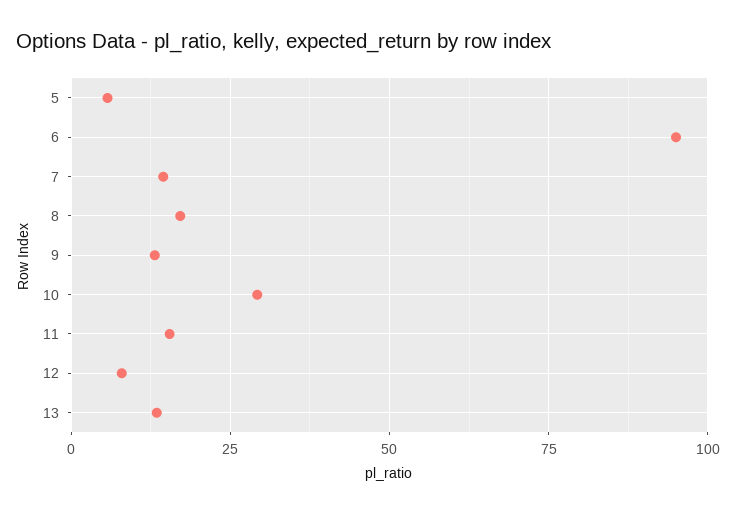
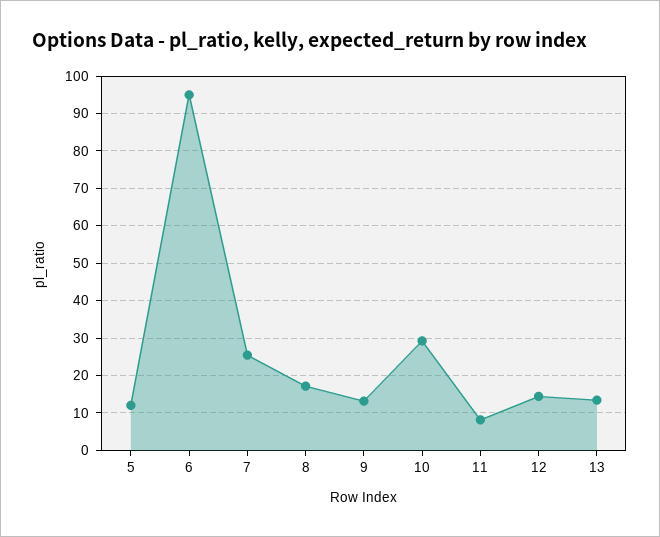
5: 5 -> 12
7: 15 -> 26
11: 15 -> 8
12: 7.5 -> 14

